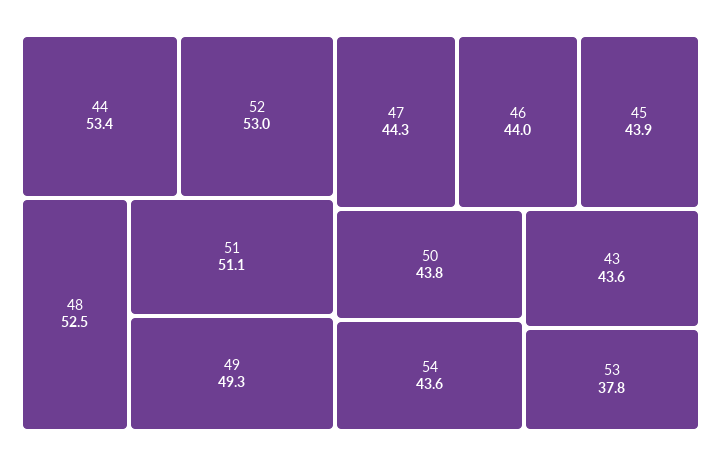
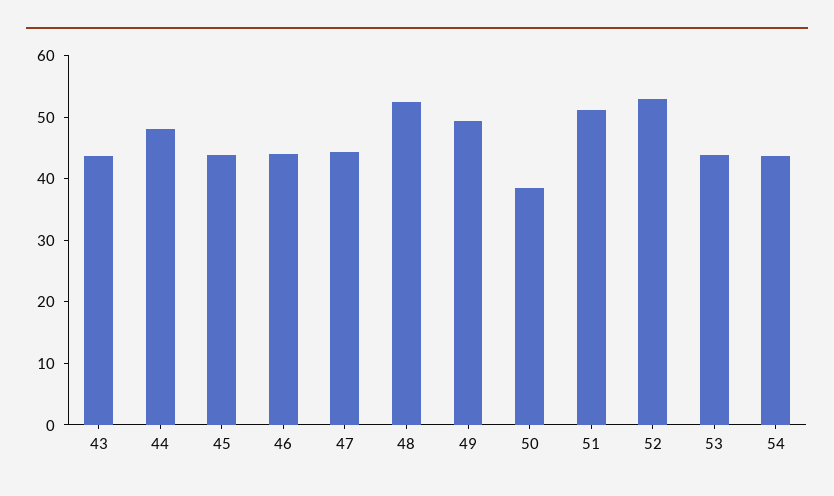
44: 53.4 -> 48
50: 43.8 -> 38
53: 37.8 -> 44

